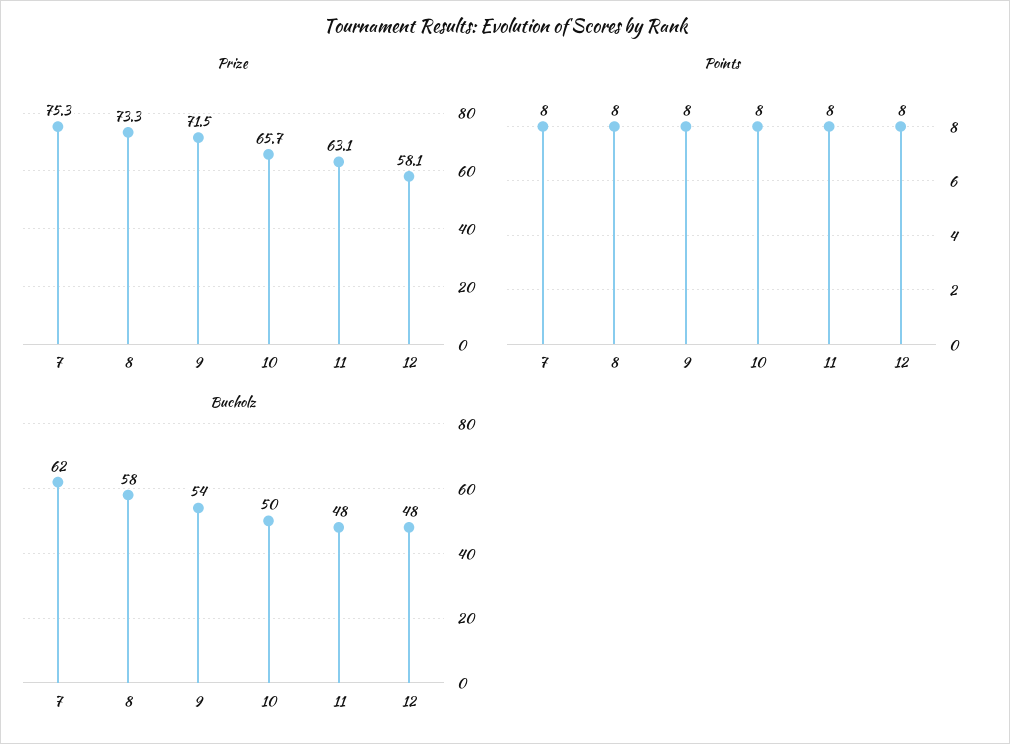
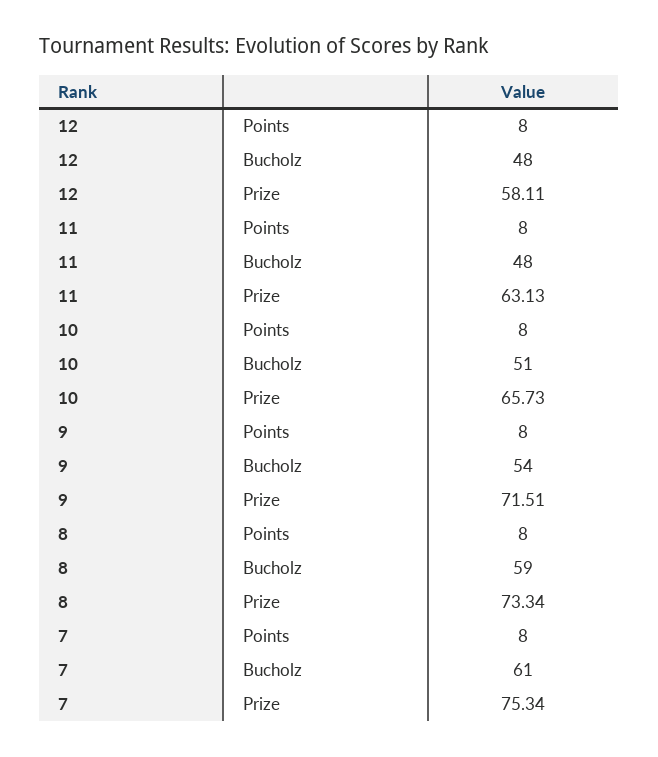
Bucholz, 7: 62 -> 61
Bucholz, 8: 58 -> 59
Bucholz, 10: 50 -> 51

